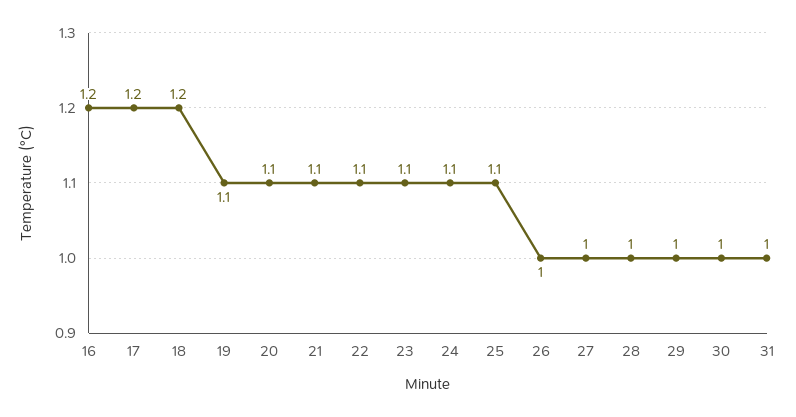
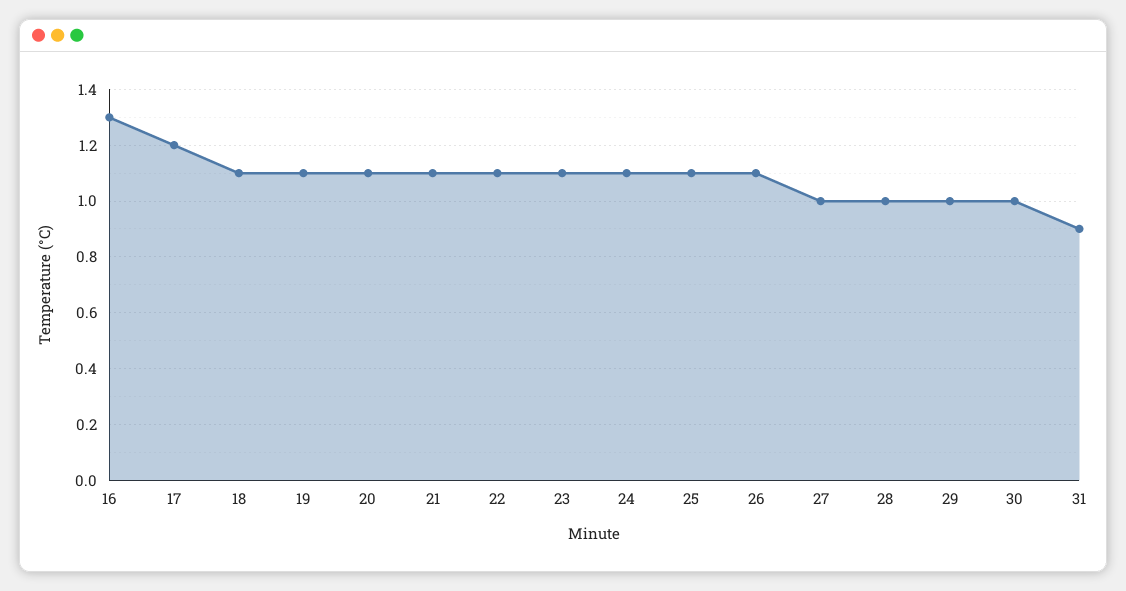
16: 1.2 -> 1.3
18: 1.2 -> 1.1
26: 1 -> 1.1
31: 1 -> 0.9

